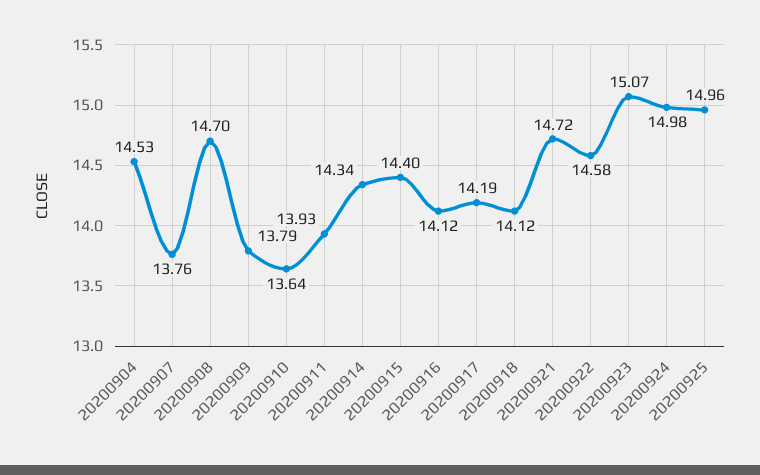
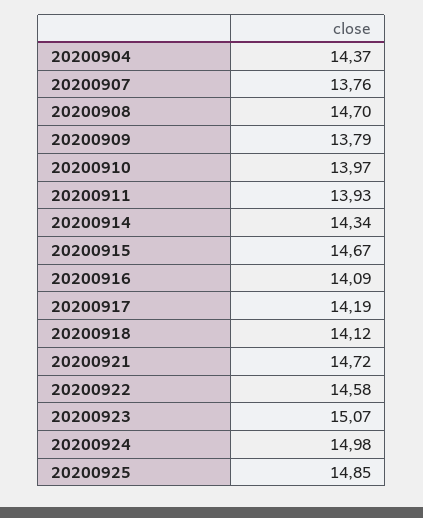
20200904: 14.53 -> 14.37
20200910: 13.64 -> 13.97
20200915: 14.4 -> 14.67
20200916: 14.12 -> 14.09
20200925: 14.96 -> 14.85

